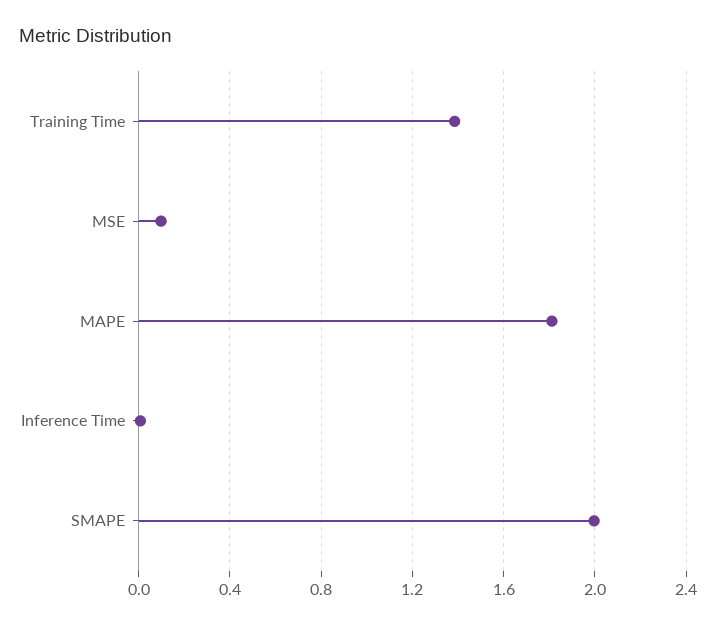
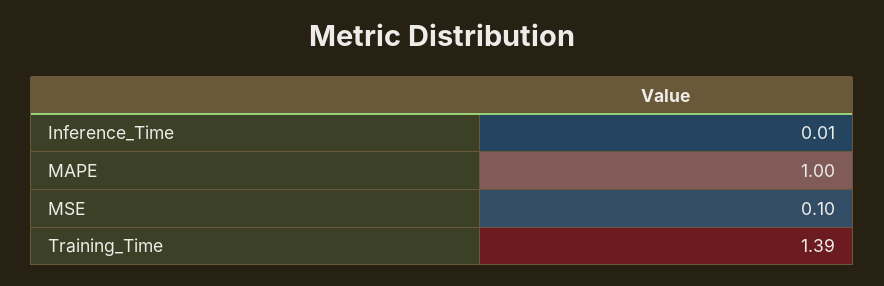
MAPE: 1.8 -> 1
SMAPE: 2 -> none

